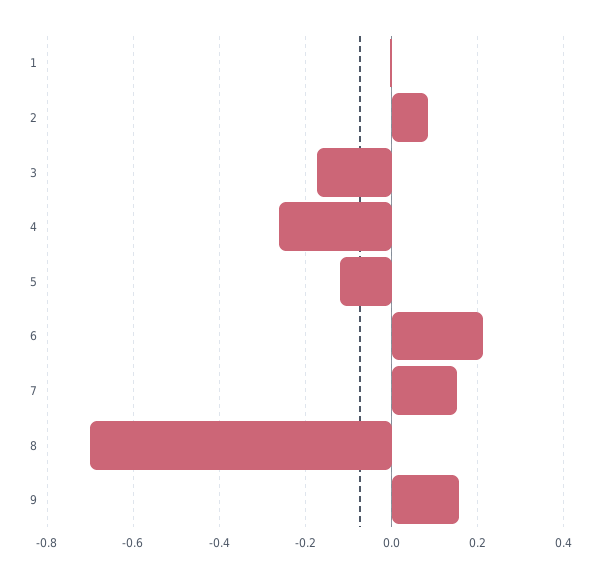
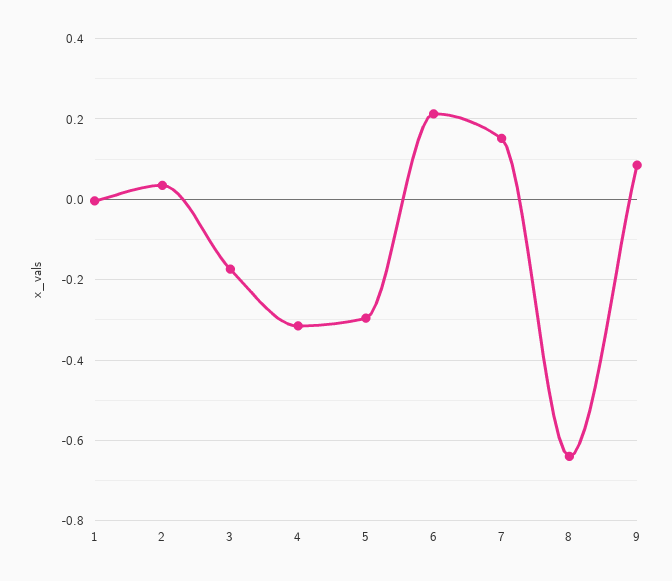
2: 0.08 -> 0.04
4: -0.26 -> -0.32
5: -0.12 -> -0.3
8: -0.7 -> -0.64
9: 0.16 -> 0.08

